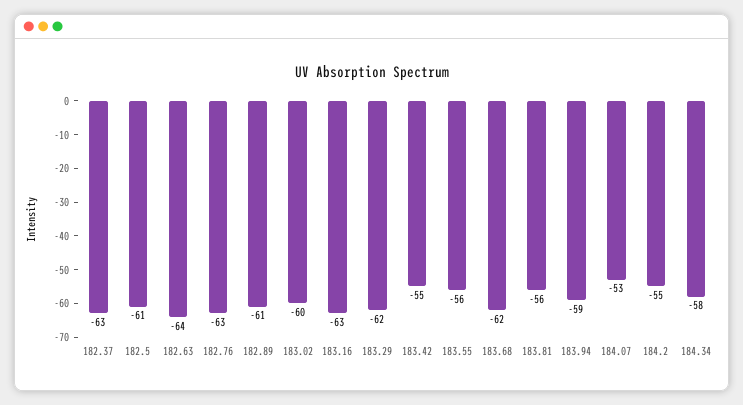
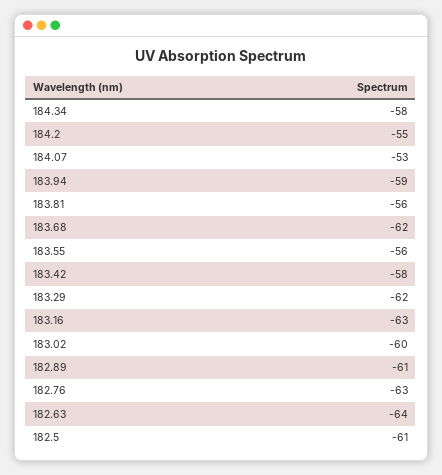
182.37: -63 -> none
183.42: -55 -> -58

